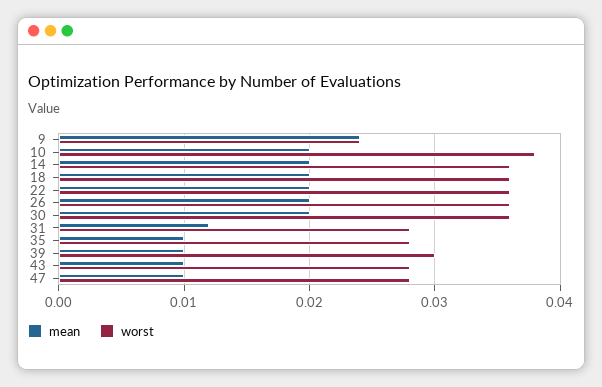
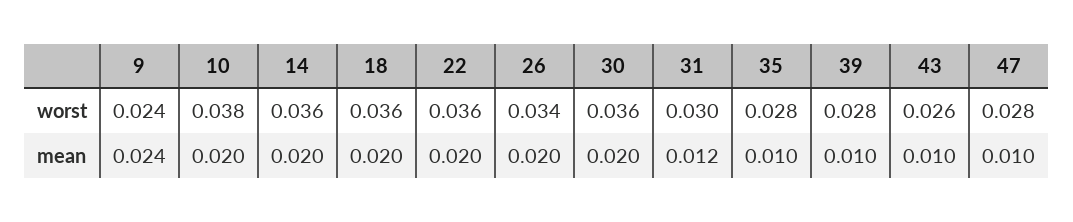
worst, 26: 0.036 -> 0.034
worst, 31: 0.028 -> 0.03
worst, 39: 0.03 -> 0.028
worst, 43: 0.028 -> 0.026

